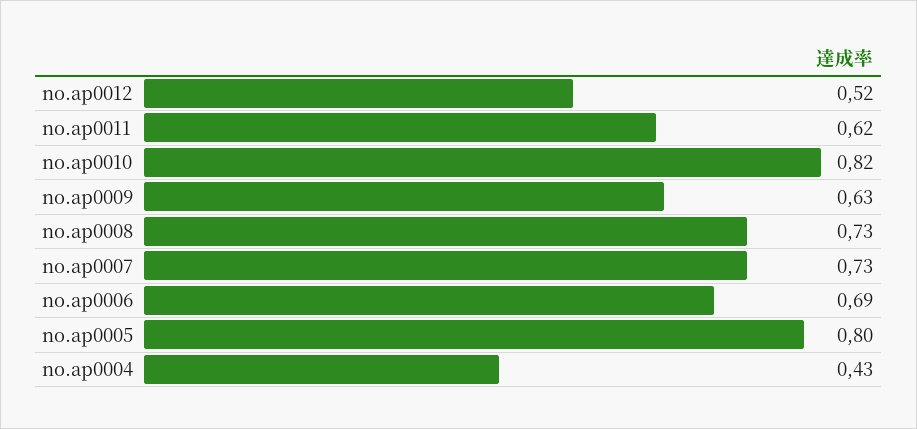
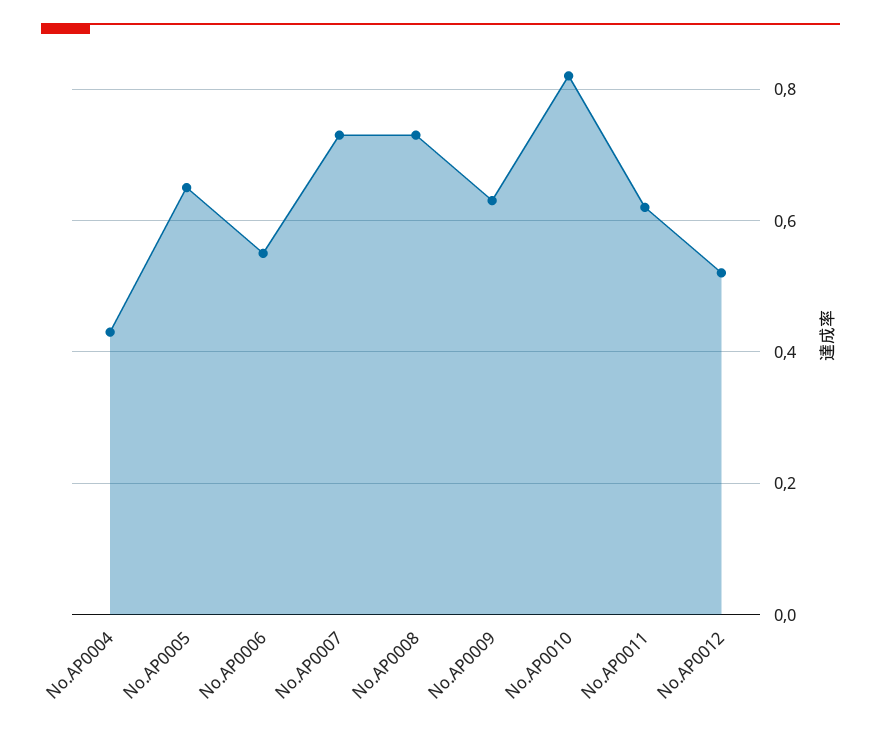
no.ap0006: 0.69 -> 0.55
no.ap0005: 0.8 -> 0.65

